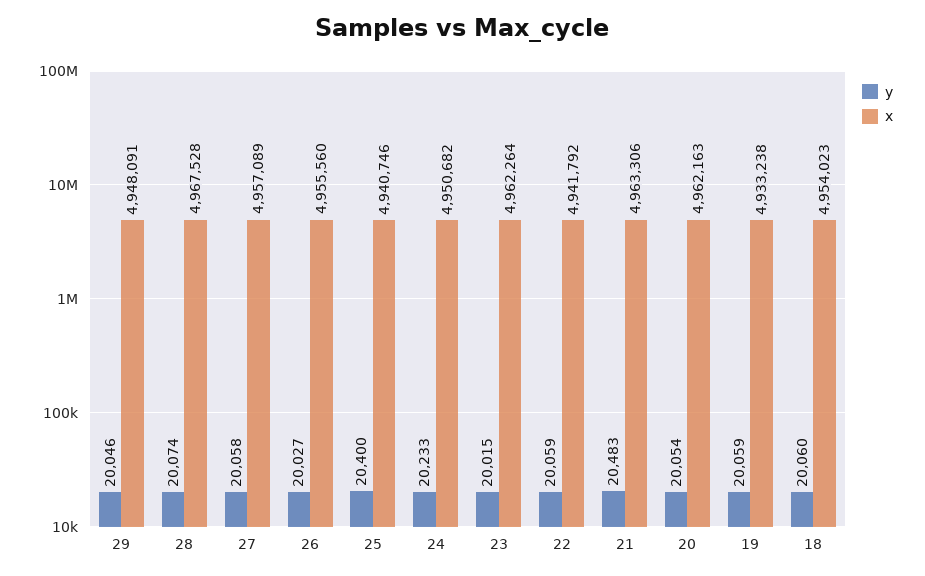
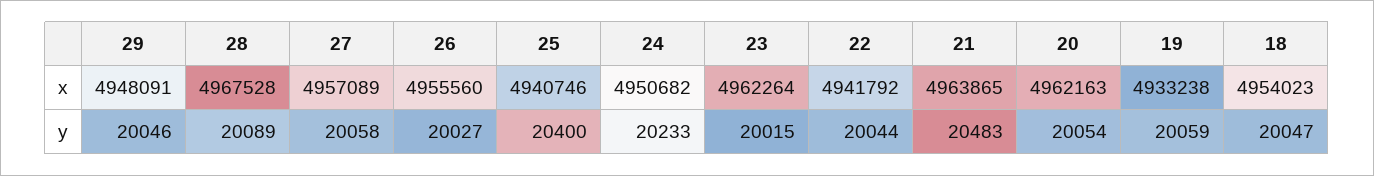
y, 28: 20074 -> 20089
y, 22: 20059 -> 20044
x, 21: 4963306 -> 4963865
y, 18: 20060 -> 20047

